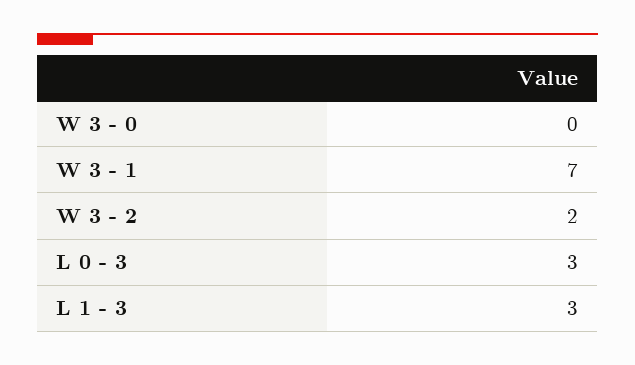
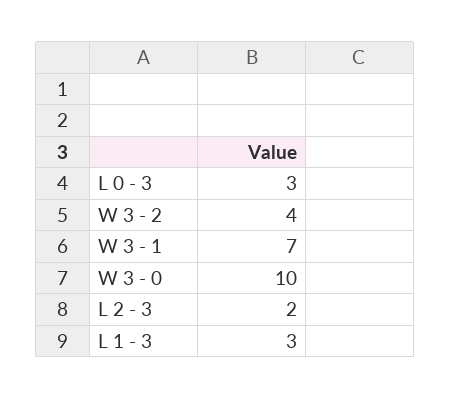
W 3 - 0: 0 -> 10
W 3 - 2: 2 -> 4
L 2 - 3: none -> 2

